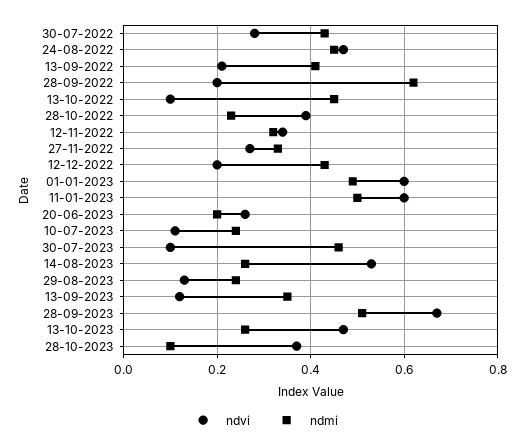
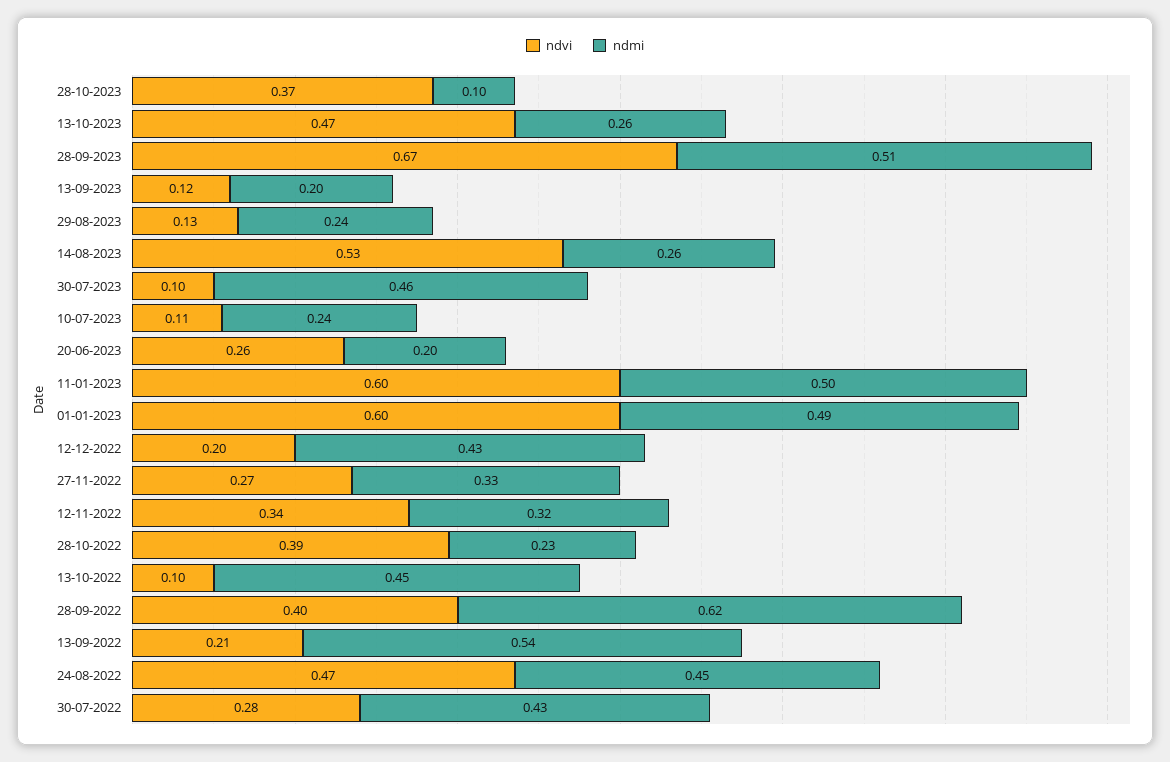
ndmi, 13-09-2022: 0.4 -> 0.54
ndvi, 28-09-2022: 0.2 -> 0.4
ndmi, 13-09-2023: 0.35 -> 0.2

